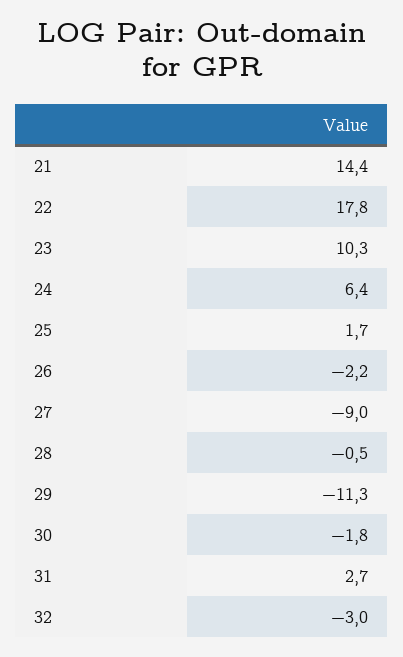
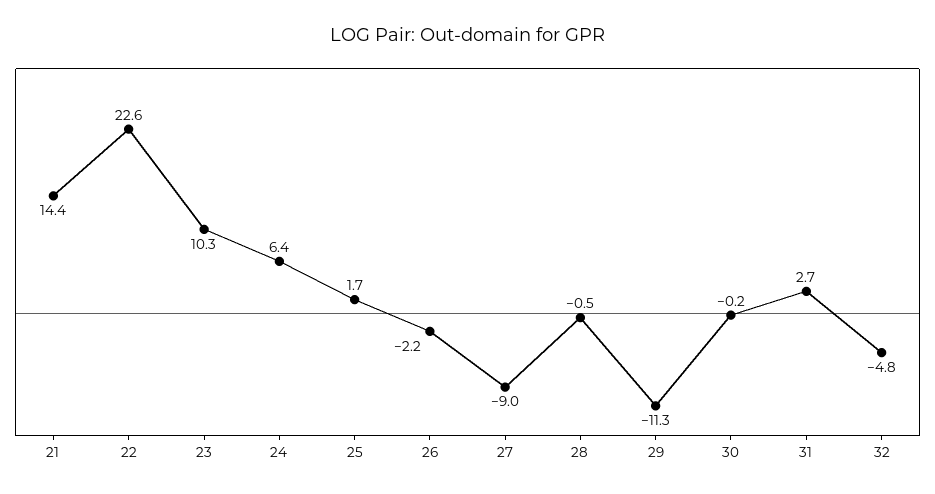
22: 17.8 -> 22.6
30: -1.8 -> -0.2
32: -3 -> -4.8

